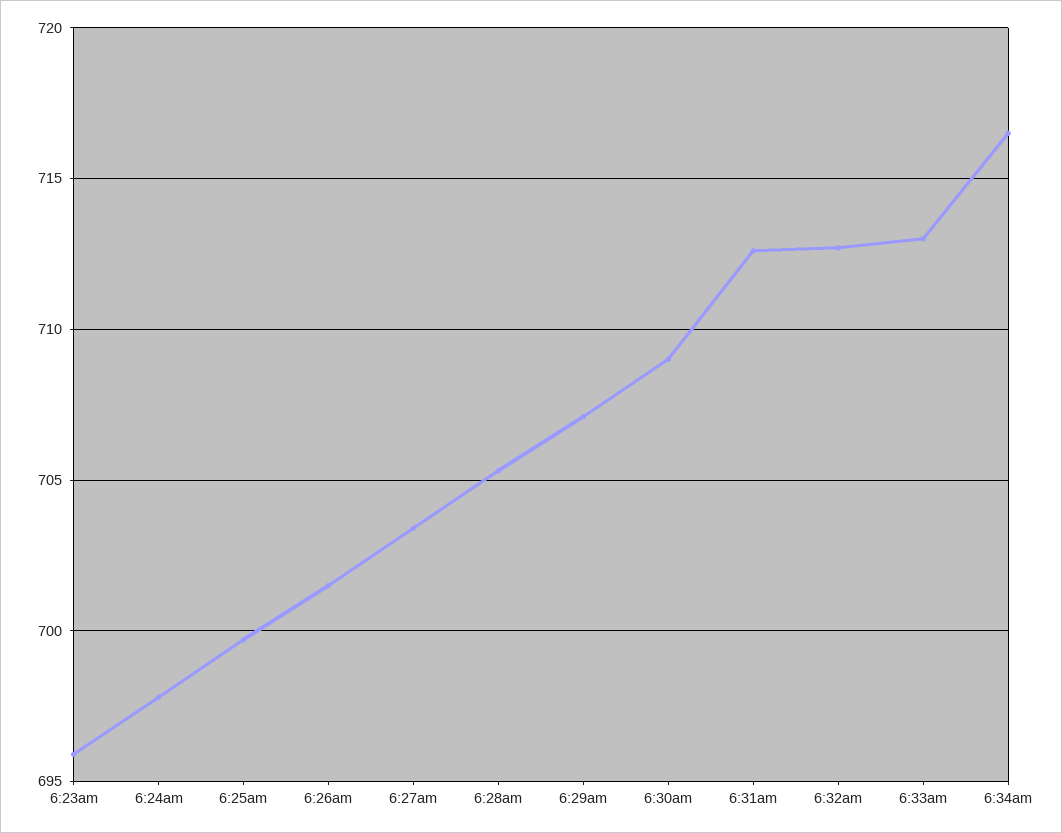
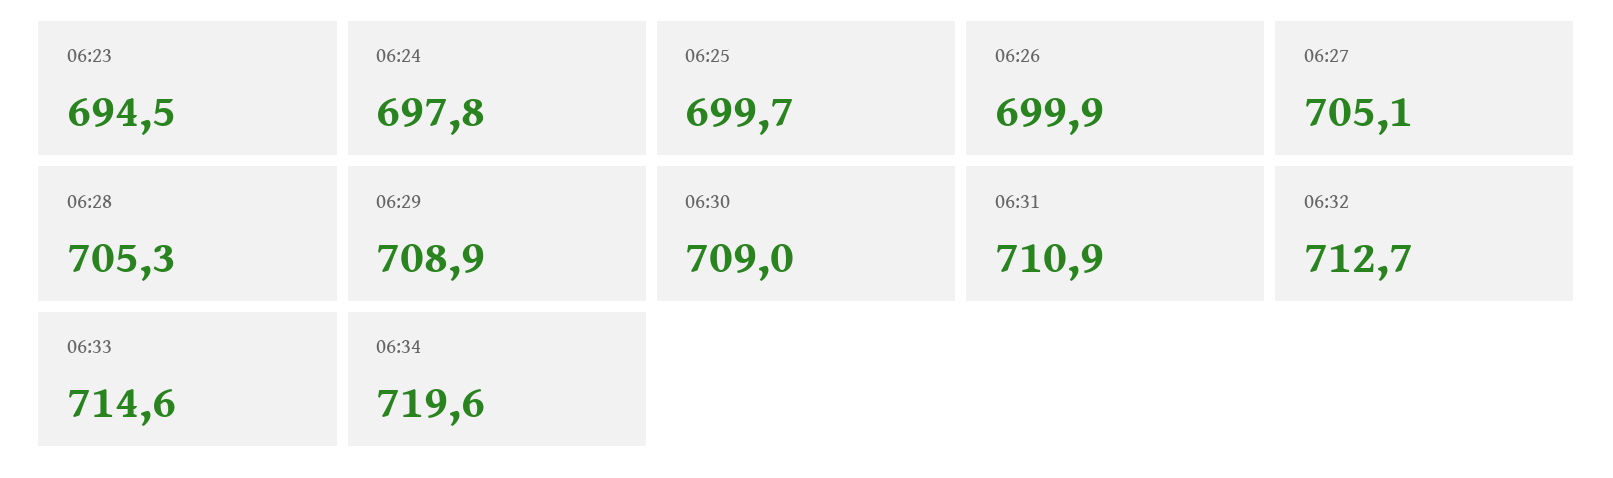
6:23am: 696 -> 694.5
6:26am: 701.5 -> 699.9
6:27am: 703.5 -> 705.1
6:29am: 707 -> 708.9
6:31am: 712.5 -> 710.9
6:33am: 713 -> 714.6
6:34am: 716.5 -> 719.6

